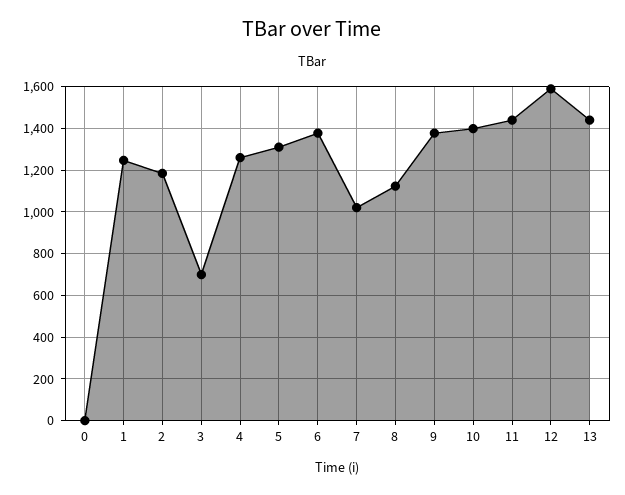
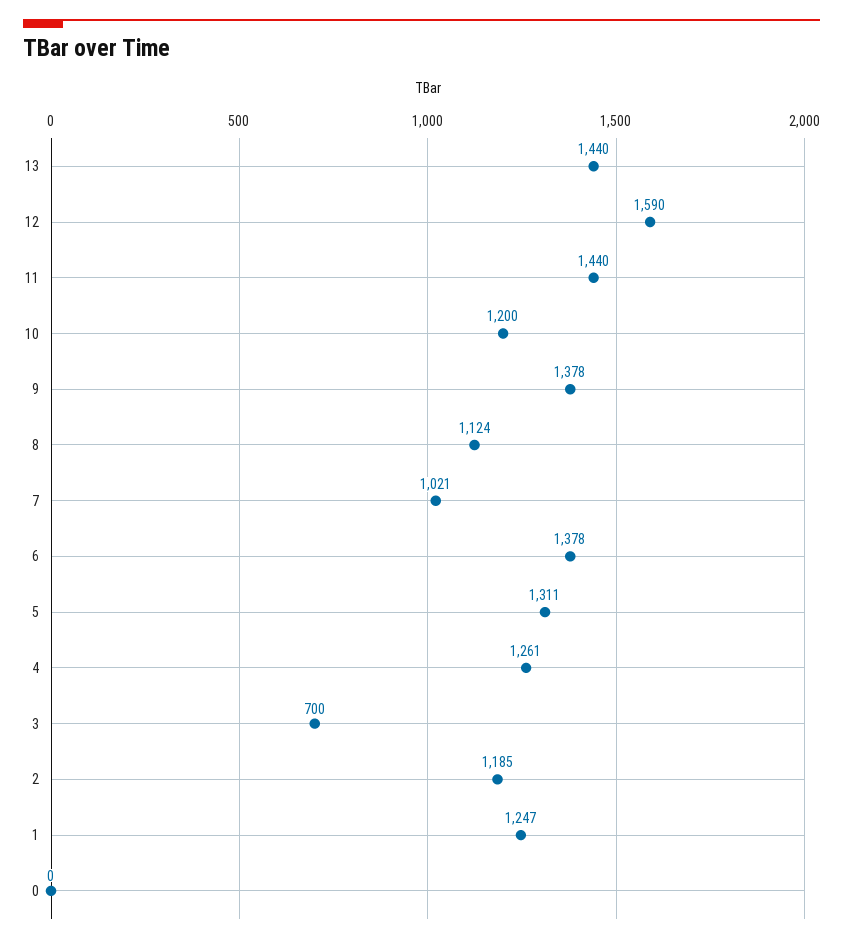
10: 1400 -> 1200

